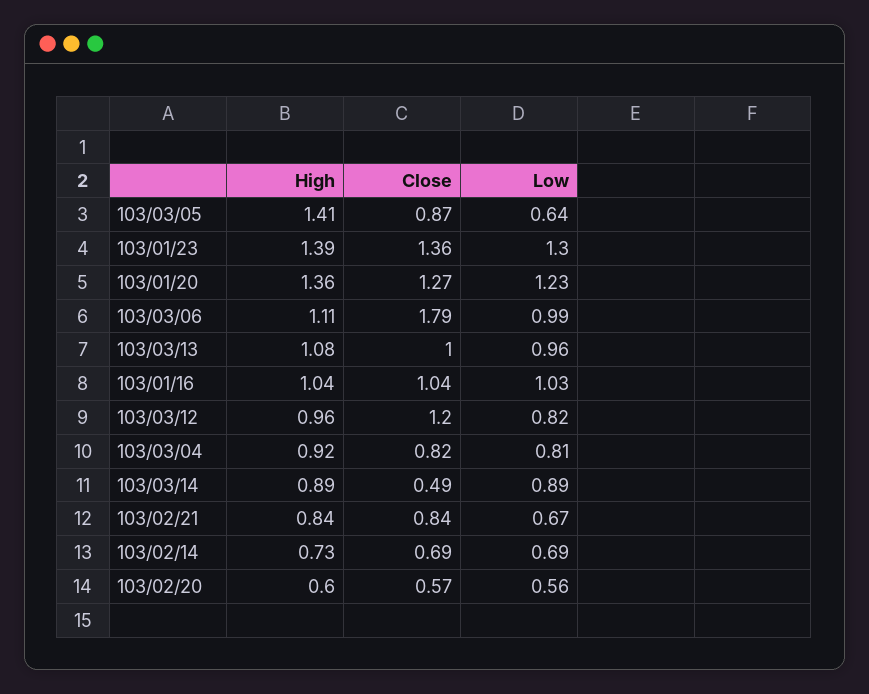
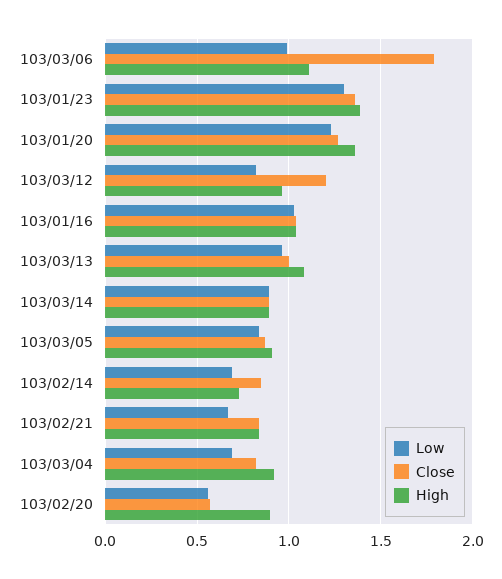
High, 103/03/05: 1.41 -> 0.9
Low, 103/03/05: 0.64 -> 0.85
Low, 103/03/04: 0.81 -> 0.7
Close, 103/03/14: 0.49 -> 0.9
Close, 103/02/14: 0.69 -> 0.85
High, 103/02/20: 0.6 -> 0.9

